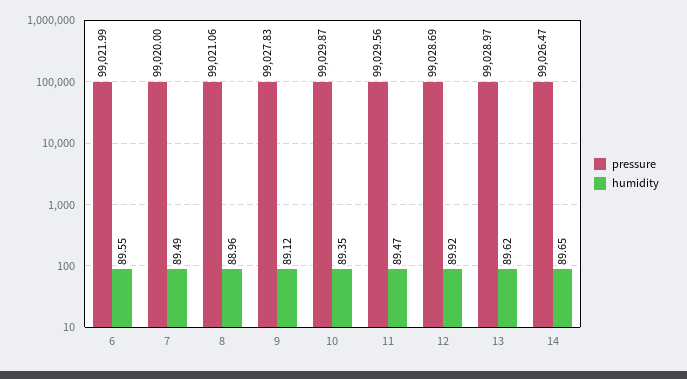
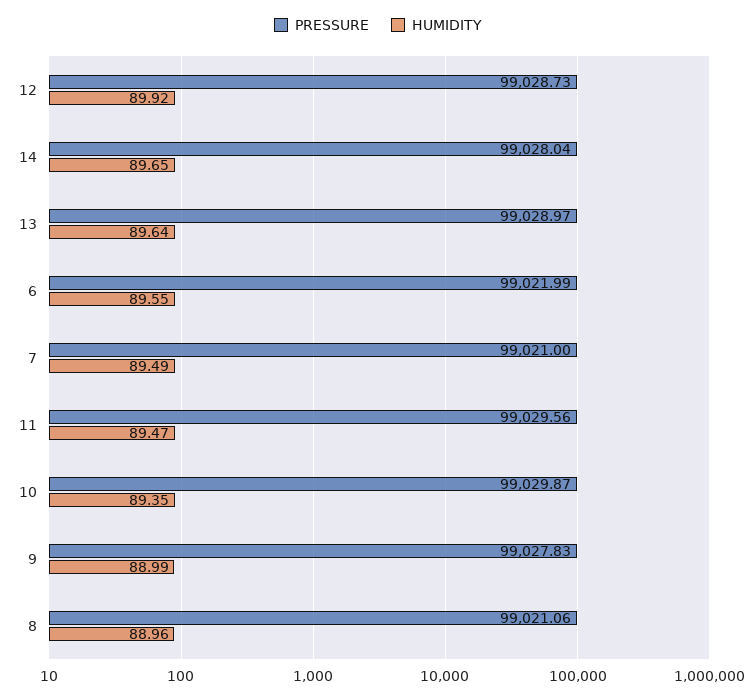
pressure, 7: 99020 -> 99021
humidity, 9: 89.12 -> 88.99
pressure, 12: 99028.69 -> 99028.73
humidity, 13: 89.62 -> 89.64
pressure, 14: 99026.47 -> 99028.04

